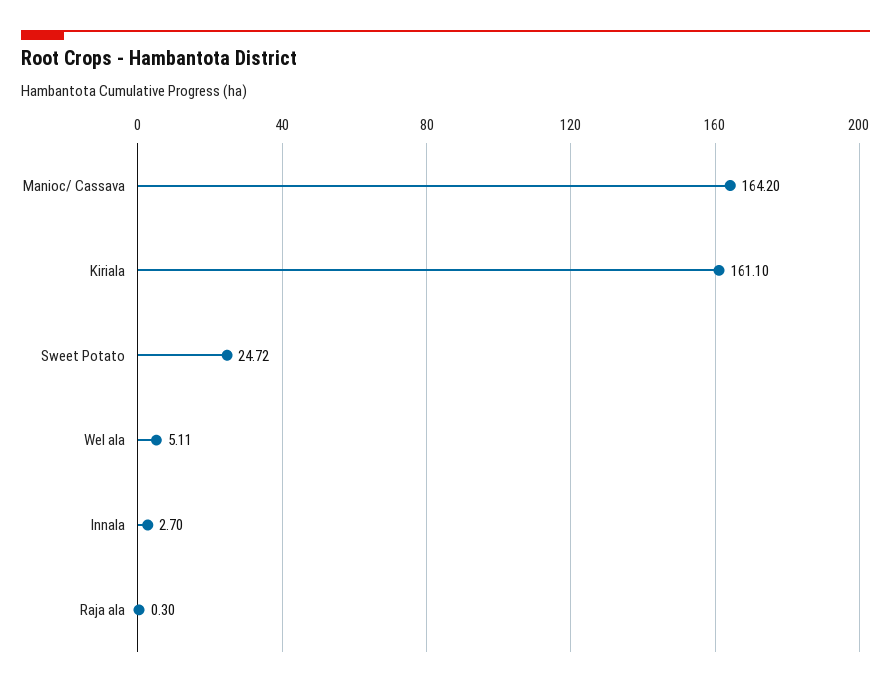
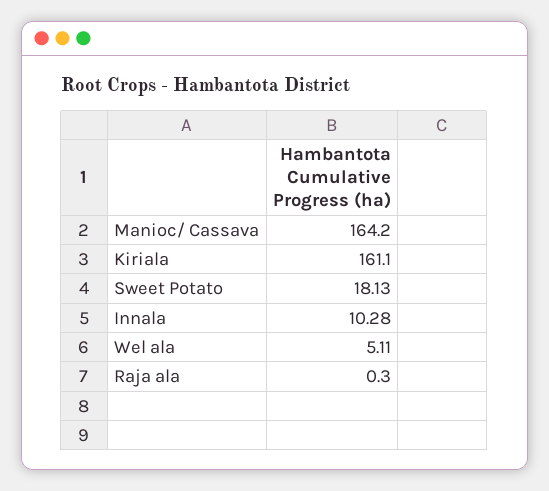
Sweet Potato: 24.72 -> 18.13
Innala: 2.7 -> 10.28

